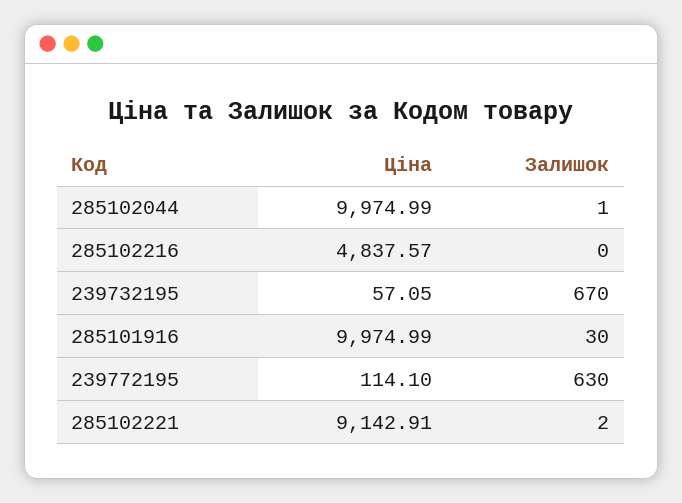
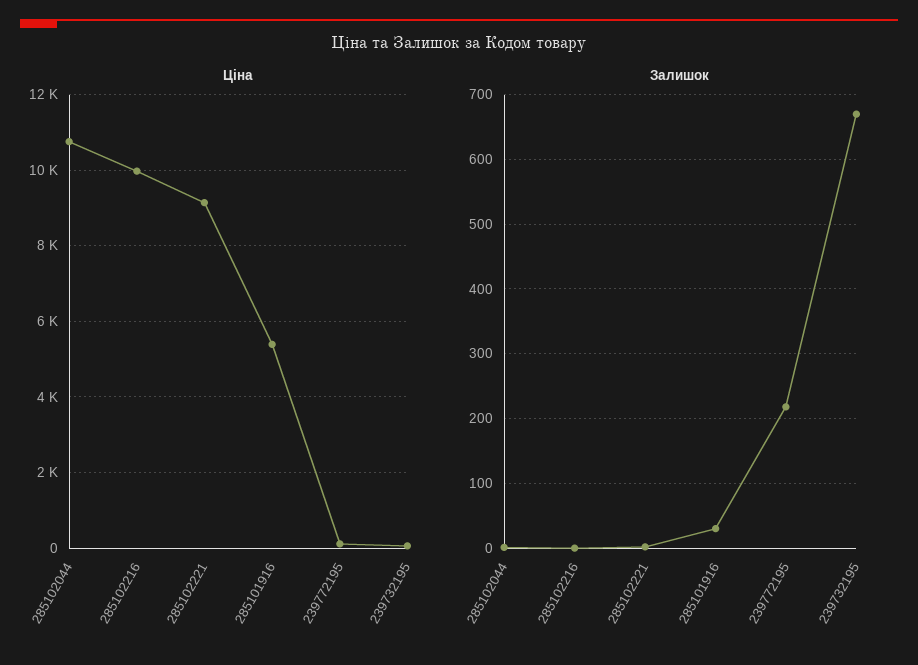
Ціна, 285102044: 9974.99 -> 10800
Ціна, 285102216: 4837.57 -> 10000
Ціна, 285101916: 9974.99 -> 5400
Залишок, 239772195: 630 -> 220

